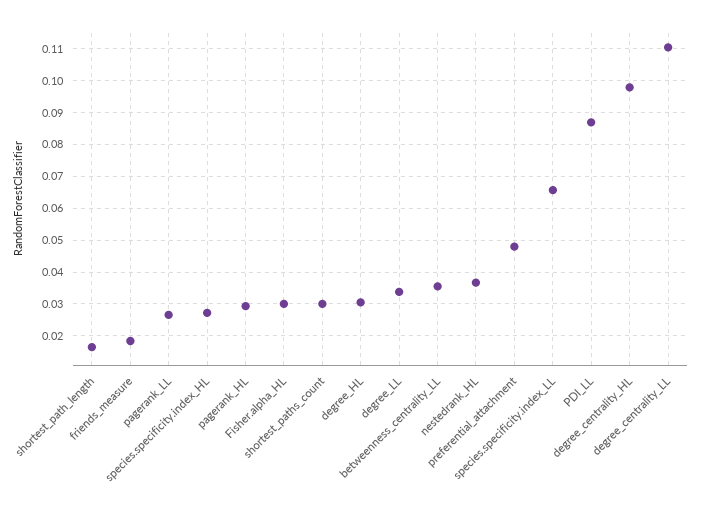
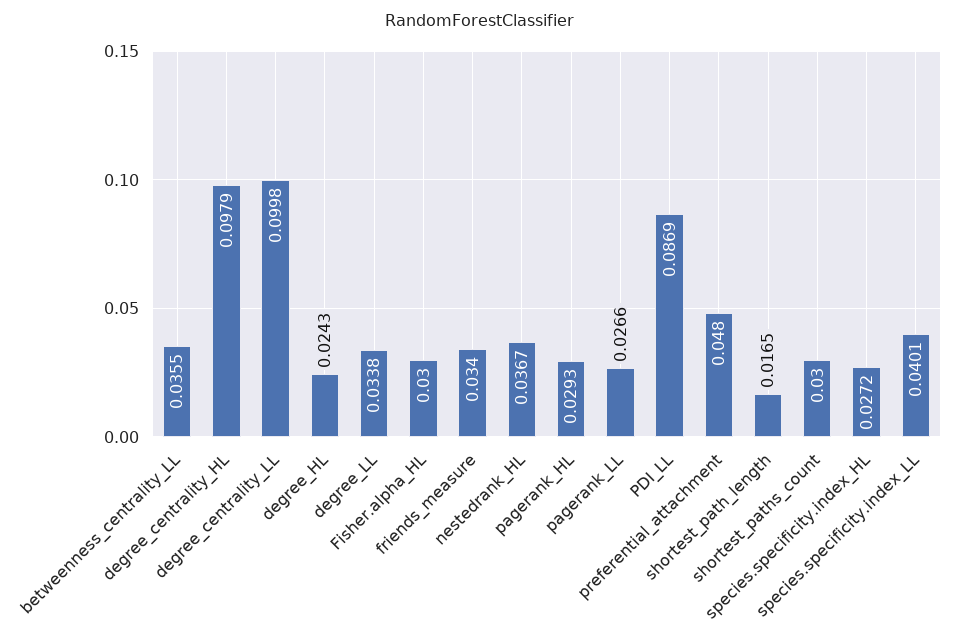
friends_measure: 0.018 -> 0.034
degree_HL: 0.03 -> 0.0243
species.specificity.index_LL: 0.066 -> 0.0401
degree_centrality_LL: 0.11 -> 0.0998

